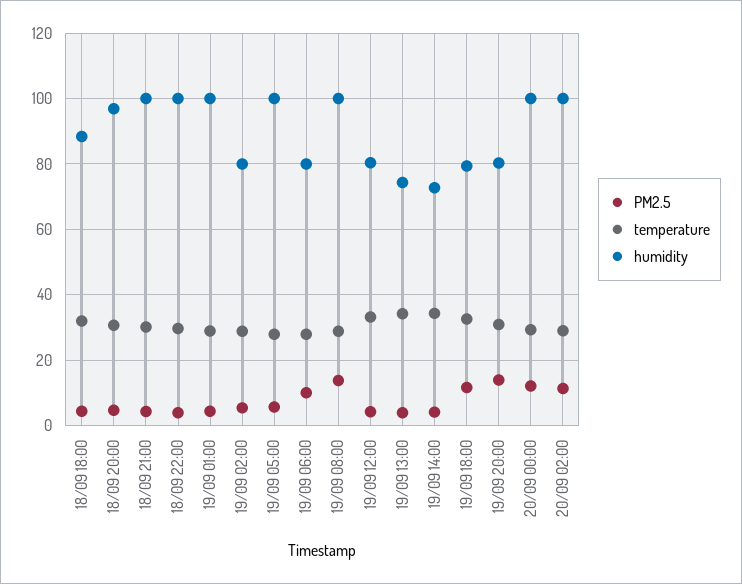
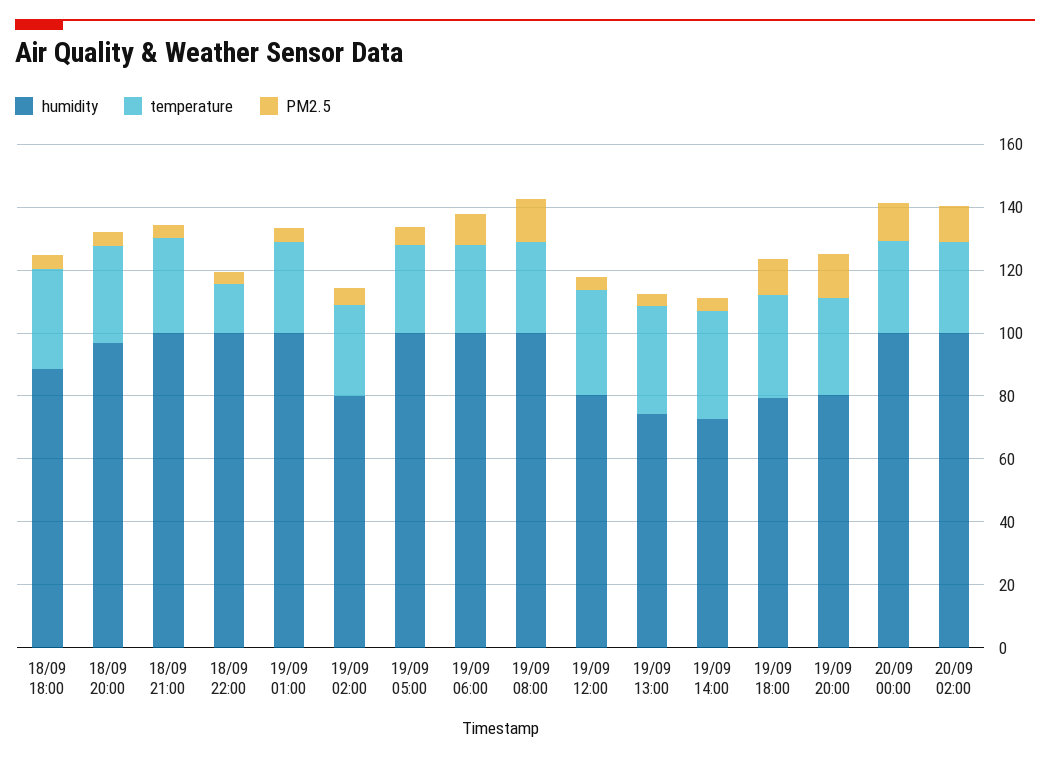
temperature, 18/09 22:00: 30 -> 15
humidity, 19/09 06:00: 80 -> 100

